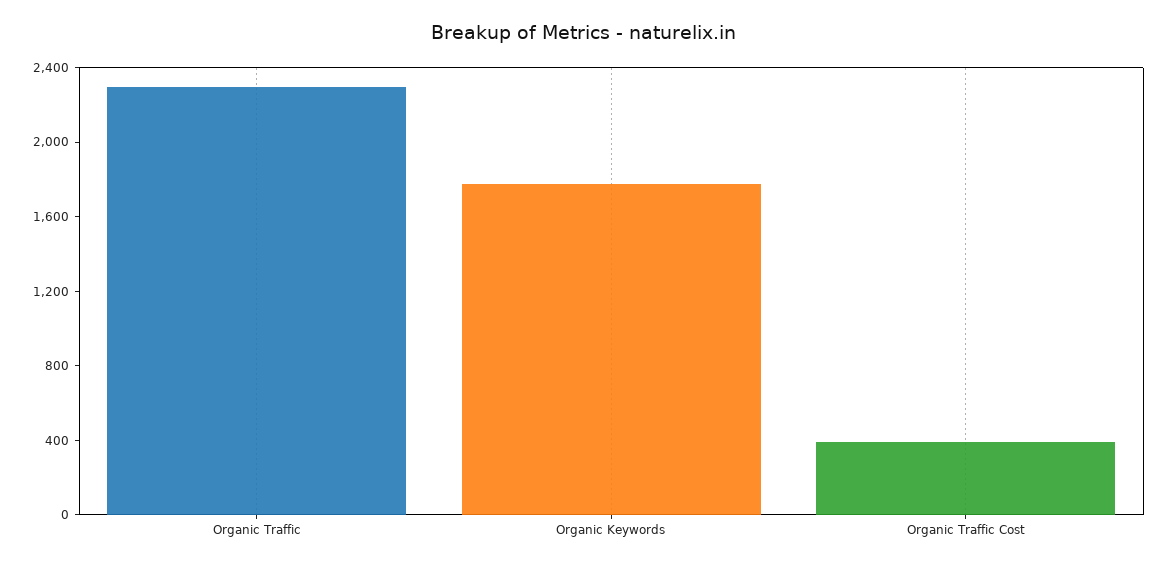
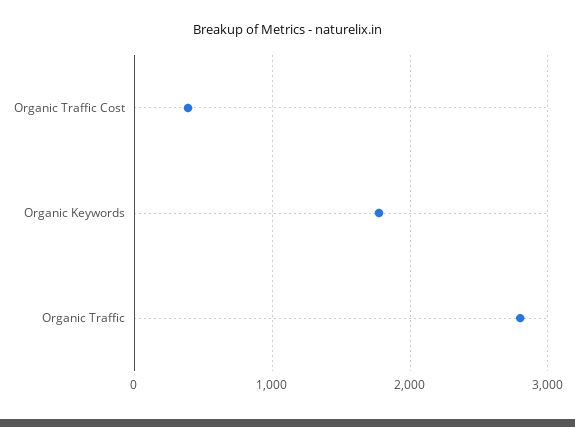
Organic Traffic: 2300 -> 2800

